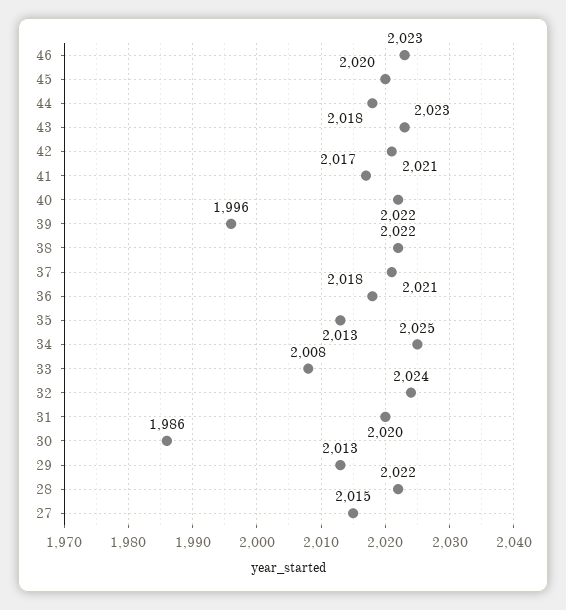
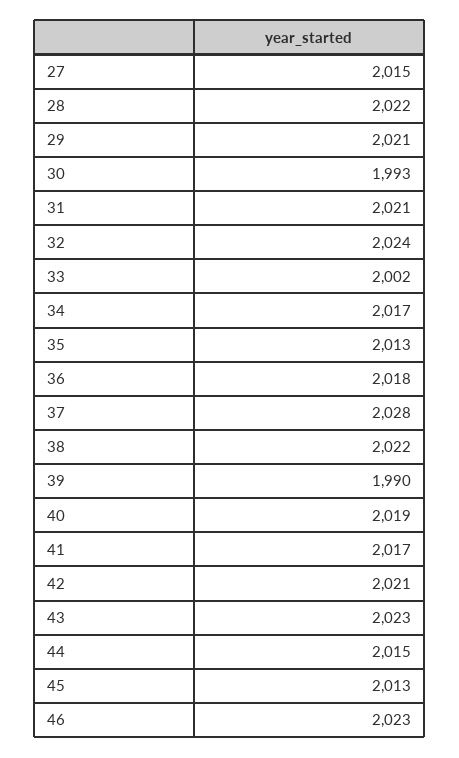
45: 2020 -> 2013
44: 2018 -> 2015
40: 2022 -> 2019
39: 1996 -> 1990
37: 2021 -> 2028
34: 2025 -> 2017
33: 2008 -> 2002
31: 2020 -> 2021
30: 1986 -> 1993
29: 2013 -> 2021

